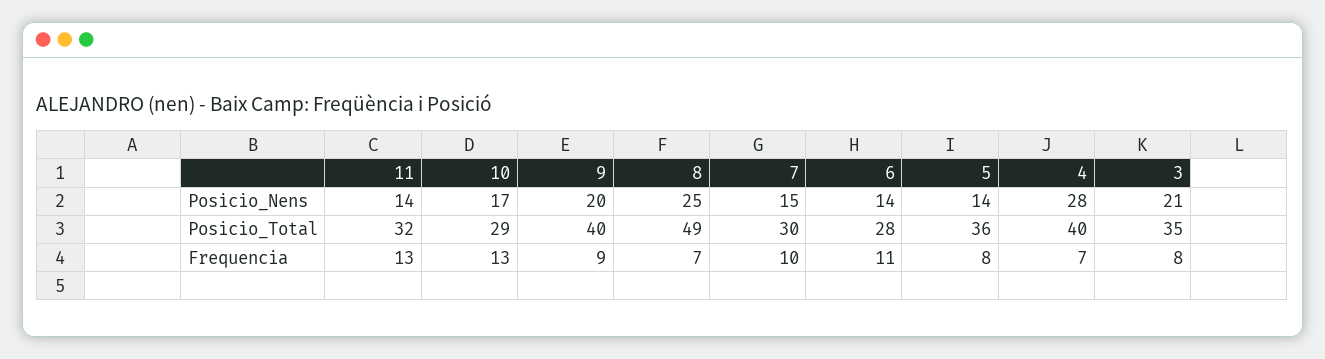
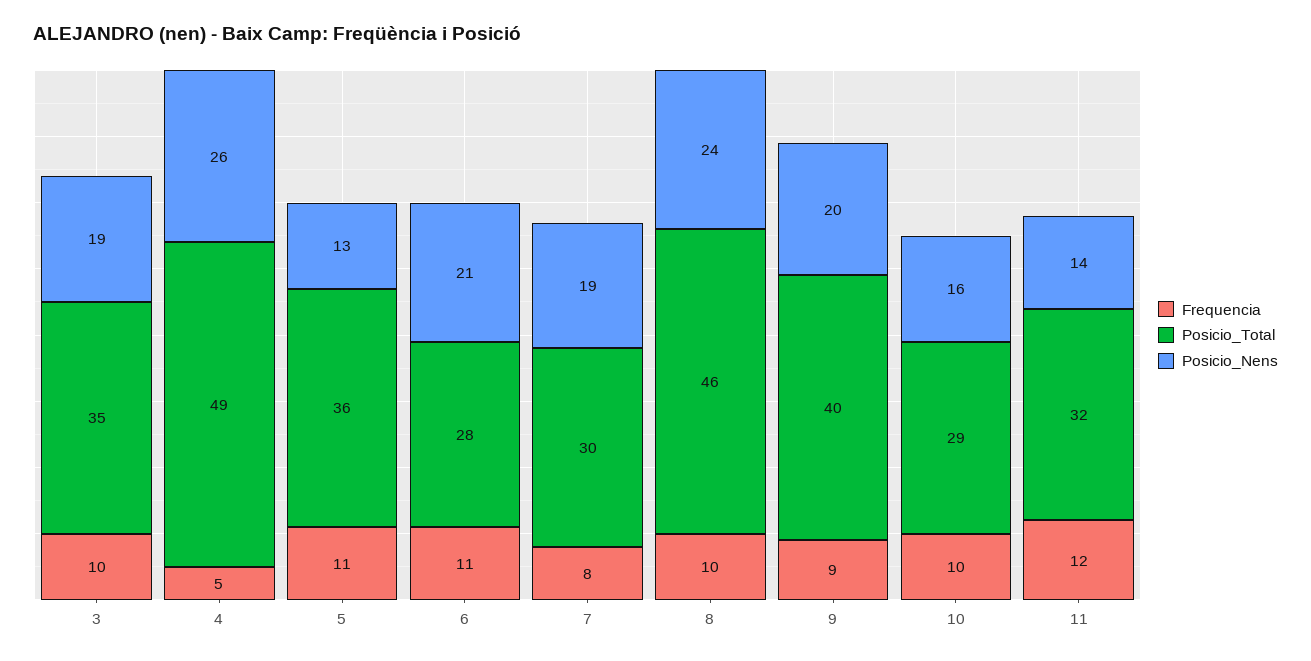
Posicio_Nens, 10: 17 -> 16
Posicio_Nens, 8: 25 -> 24
Posicio_Nens, 7: 15 -> 19
Posicio_Nens, 6: 14 -> 21
Posicio_Nens, 5: 14 -> 13
Posicio_Nens, 4: 28 -> 26
Posicio_Nens, 3: 21 -> 19
Posicio_Total, 8: 49 -> 46
Posicio_Total, 4: 40 -> 49
Frequencia, 11: 13 -> 12
Frequencia, 10: 13 -> 10
Frequencia, 8: 7 -> 10
Frequencia, 7: 10 -> 8
Frequencia, 5: 8 -> 11
Frequencia, 4: 7 -> 5
Frequencia, 3: 8 -> 10

